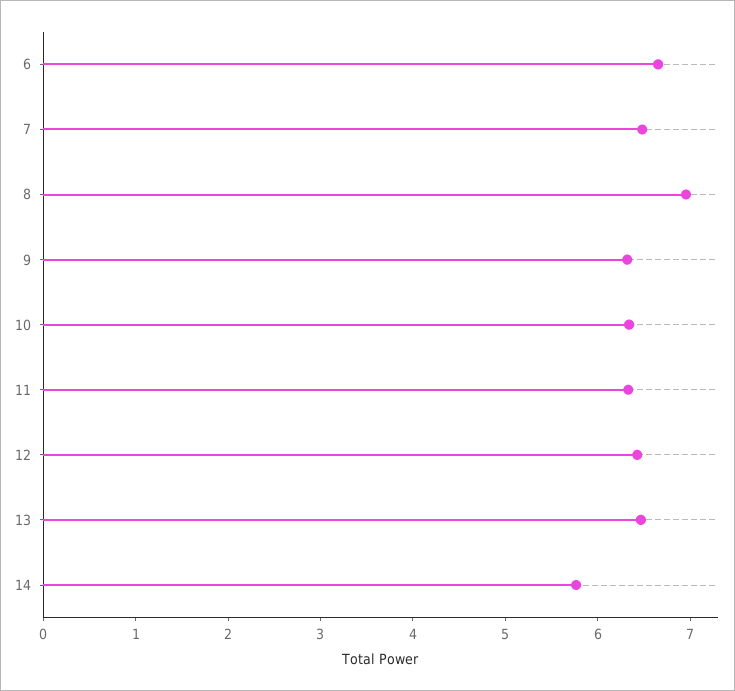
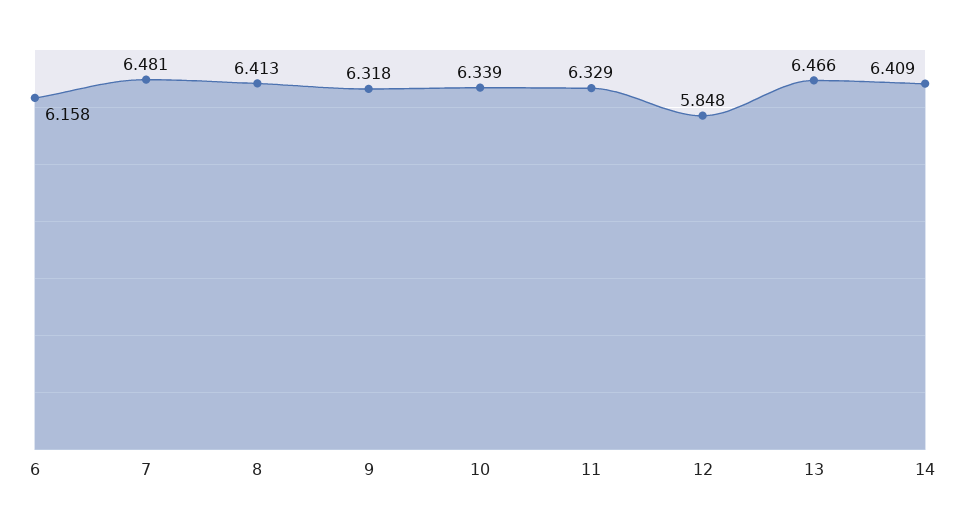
6: 6.6 -> 6.158
8: 7 -> 6.413
12: 6.4 -> 5.848
14: 5.8 -> 6.409

